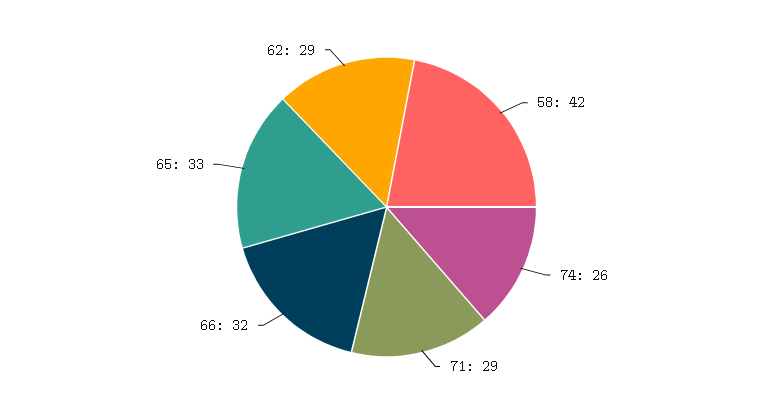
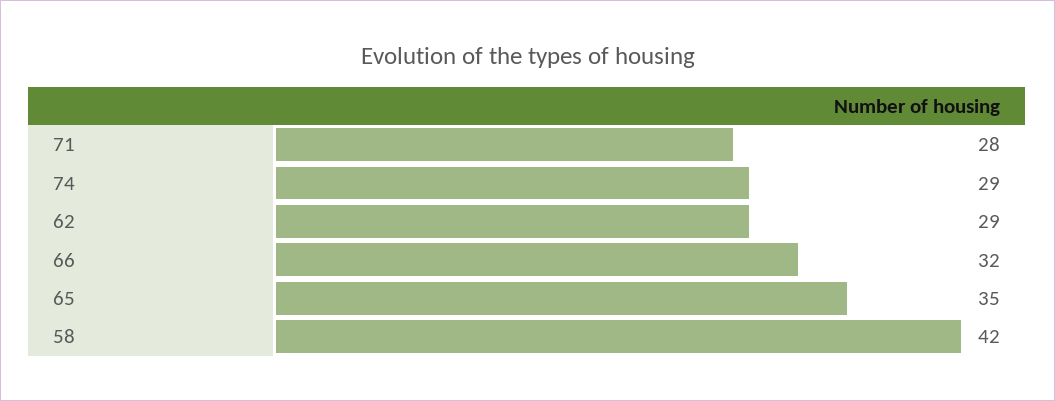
74: 26 -> 29
71: 29 -> 28
65: 33 -> 35

